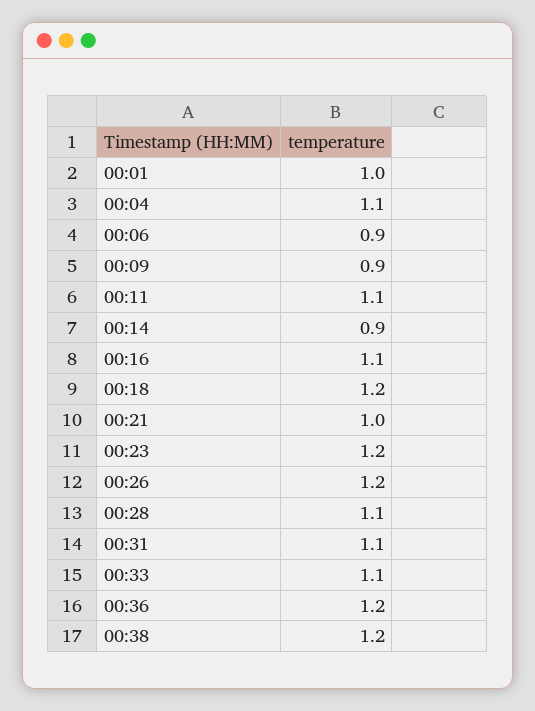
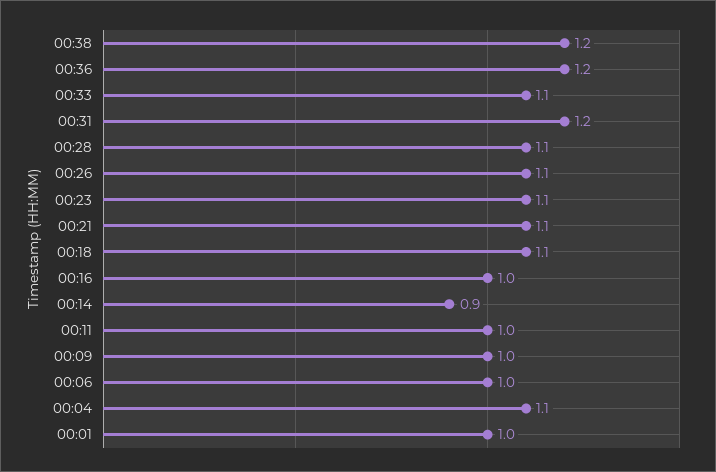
00:06: 0.9 -> 1
00:09: 0.9 -> 1
00:11: 1.1 -> 1
00:16: 1.1 -> 1
00:18: 1.2 -> 1.1
00:21: 1 -> 1.1
00:23: 1.2 -> 1.1
00:26: 1.2 -> 1.1
00:31: 1.1 -> 1.2

